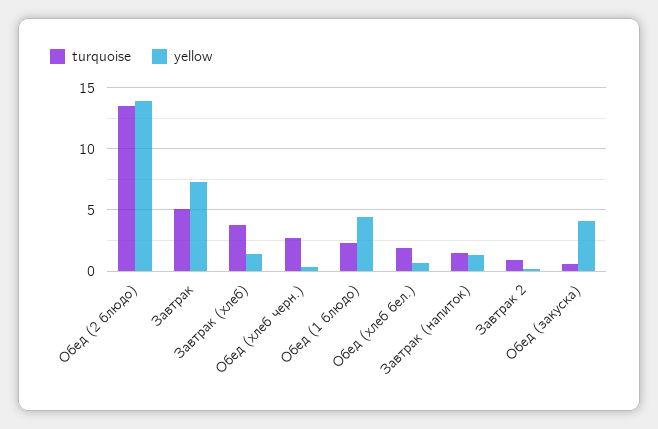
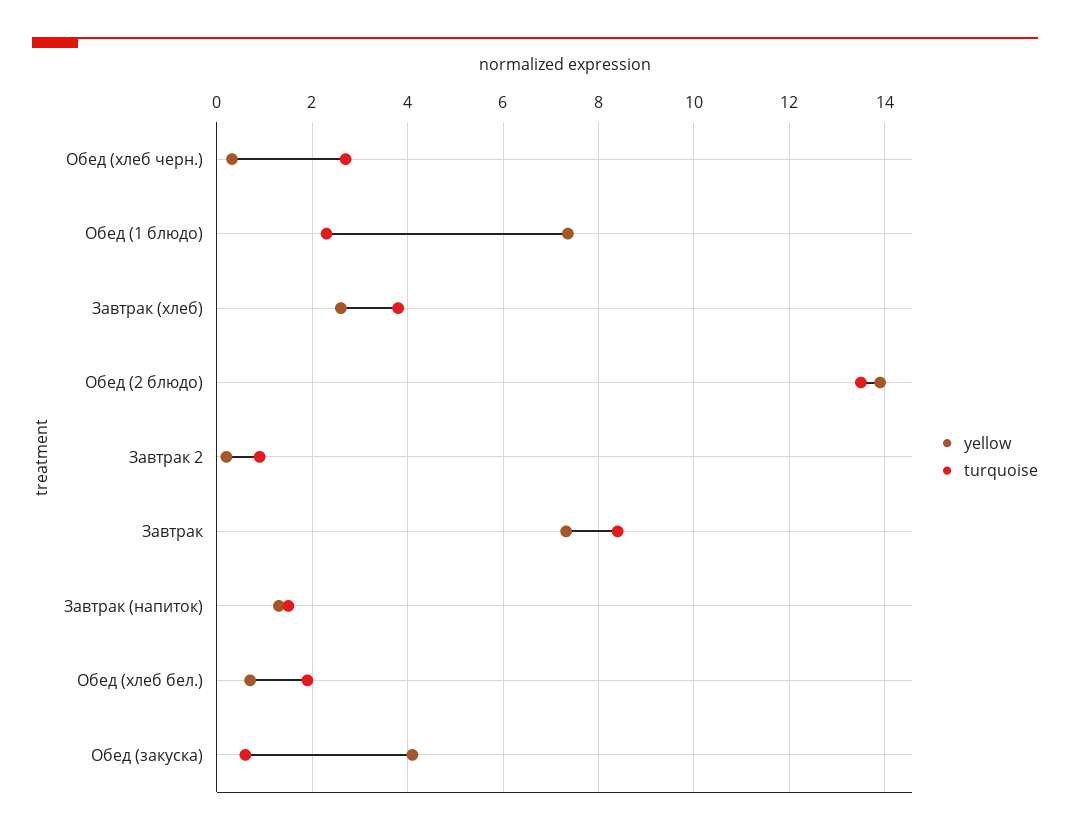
turquoise, Завтрак: 5 -> 8.4
yellow, Завтрак (хлеб): 1.5 -> 2.6
yellow, Обед (1 блюдо): 4.5 -> 7.4

